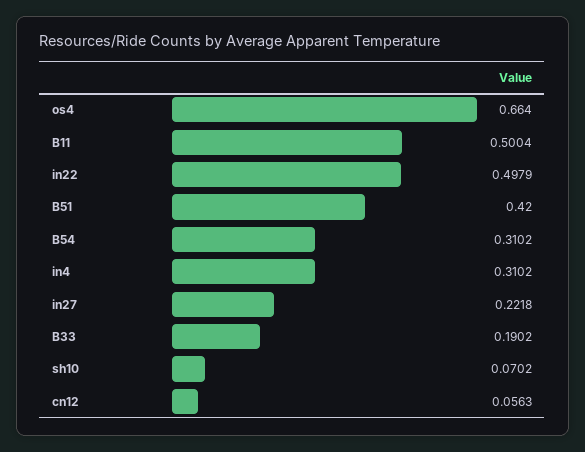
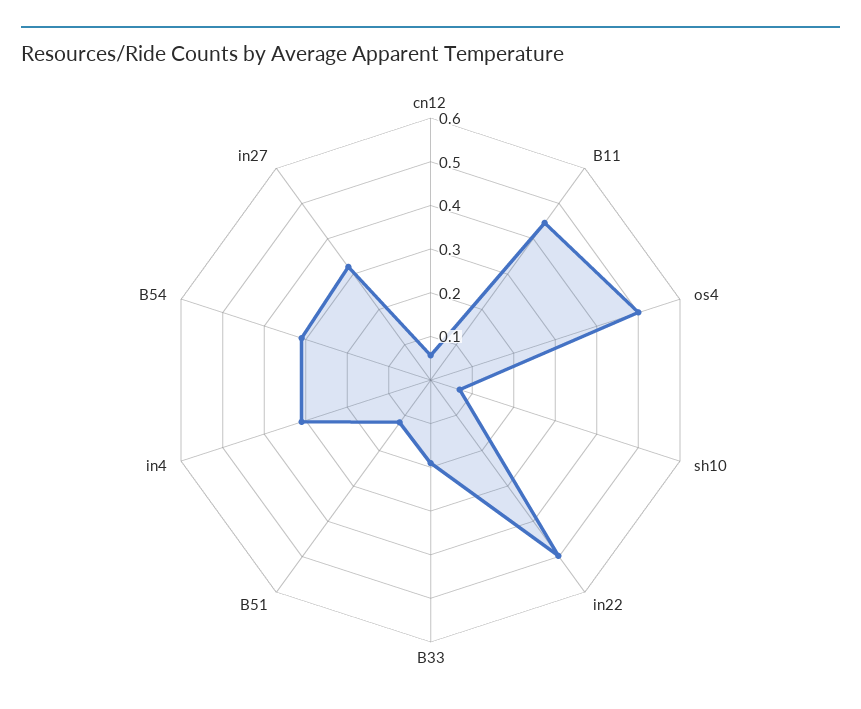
os4: 0.664 -> 0.5
B11: 0.5004 -> 0.44
B51: 0.42 -> 0.12
in27: 0.2218 -> 0.32

